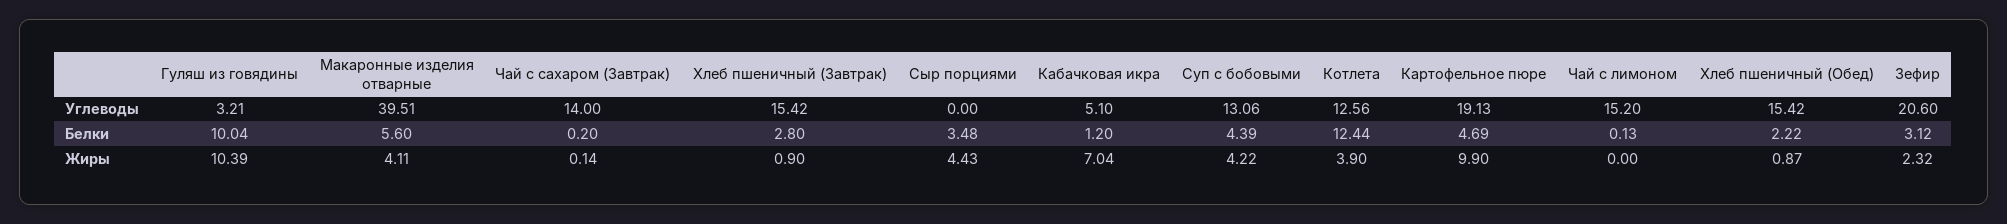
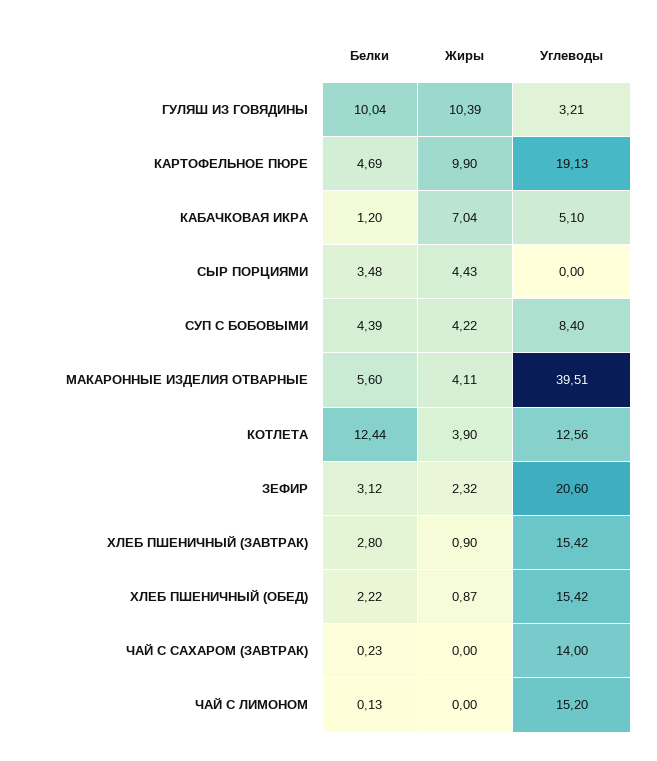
Суп с бобовыми, Углеводы: 13.06 -> 8.4
Чай с сахаром (Завтрак), Белки: 0.2 -> 0.23
Чай с сахаром (Завтрак), Жиры: 0.14 -> 0

